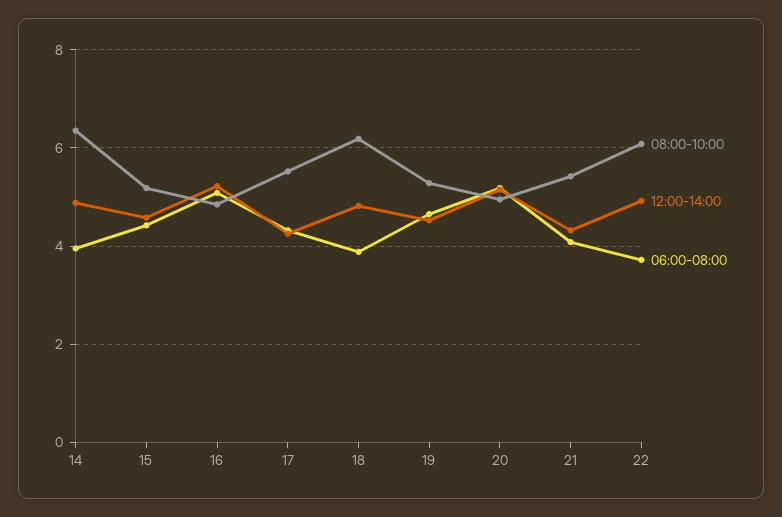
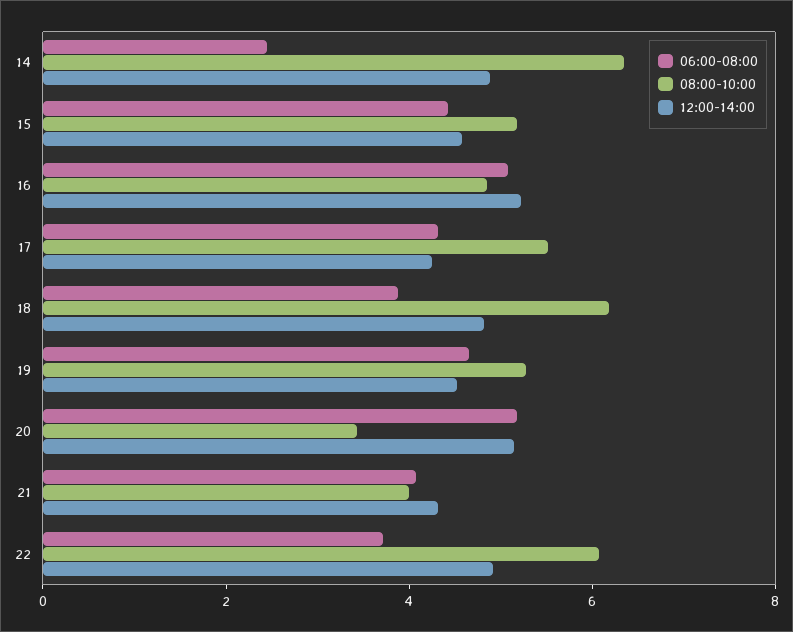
06:00-08:00, 14: 4 -> 2.5
08:00-10:00, 20: 5 -> 3.5
08:00-10:00, 21: 5.4 -> 4

